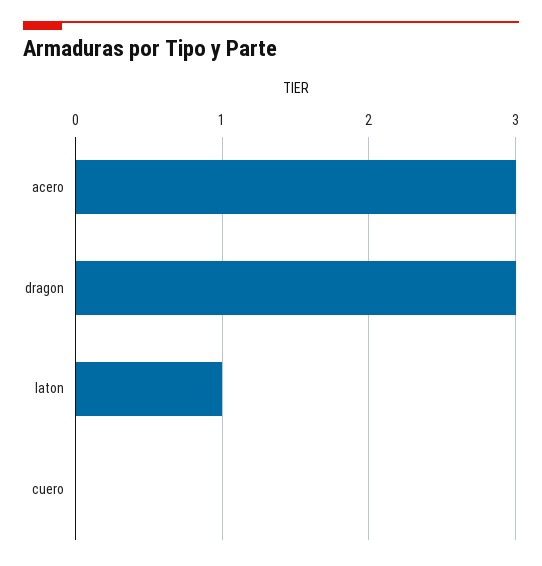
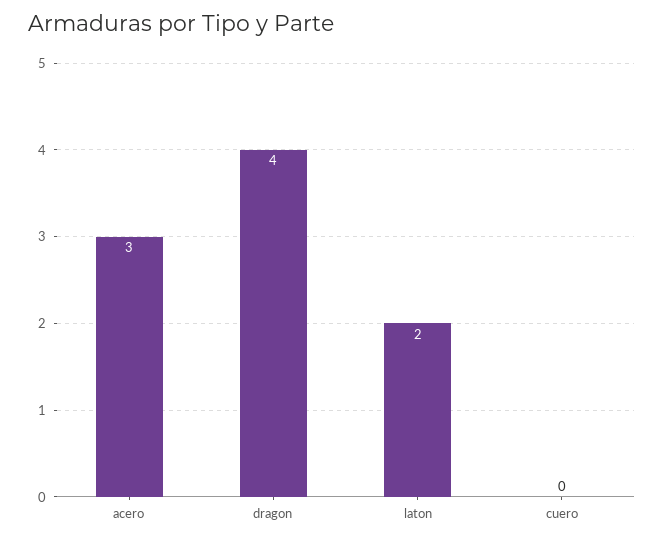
dragon: 3 -> 4
laton: 1 -> 2

